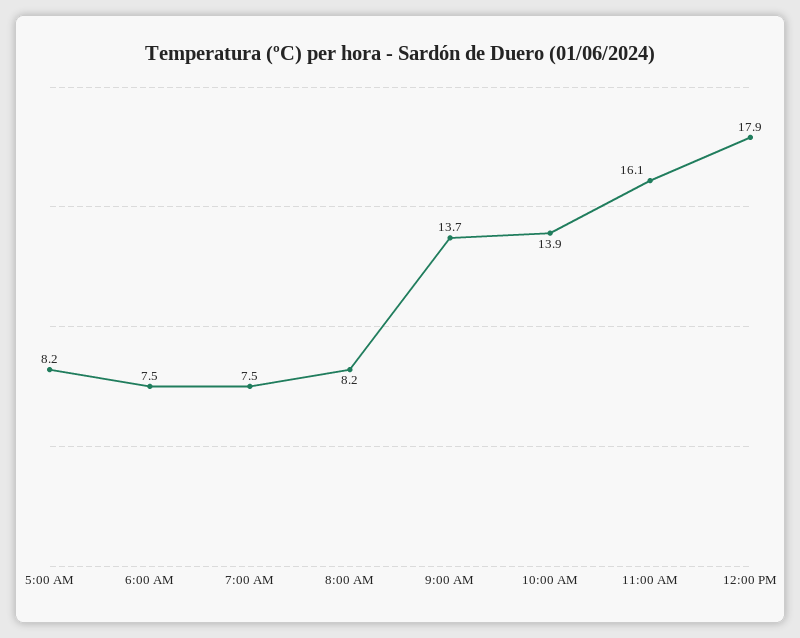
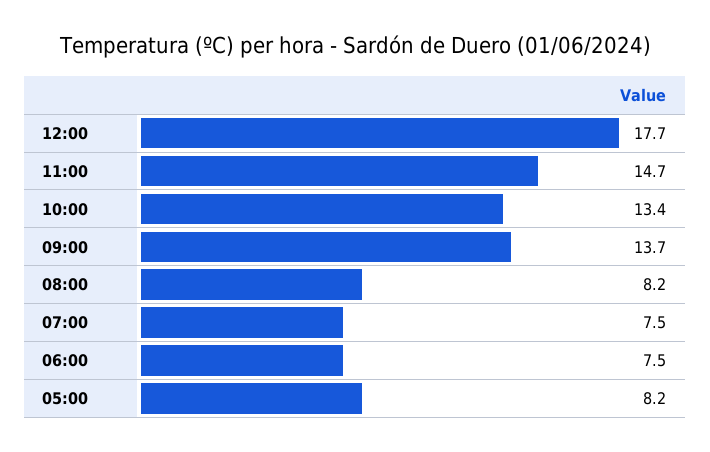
10:00 AM: 13.9 -> 13.4
11:00 AM: 16.1 -> 14.7
12:00 PM: 17.9 -> 17.7

